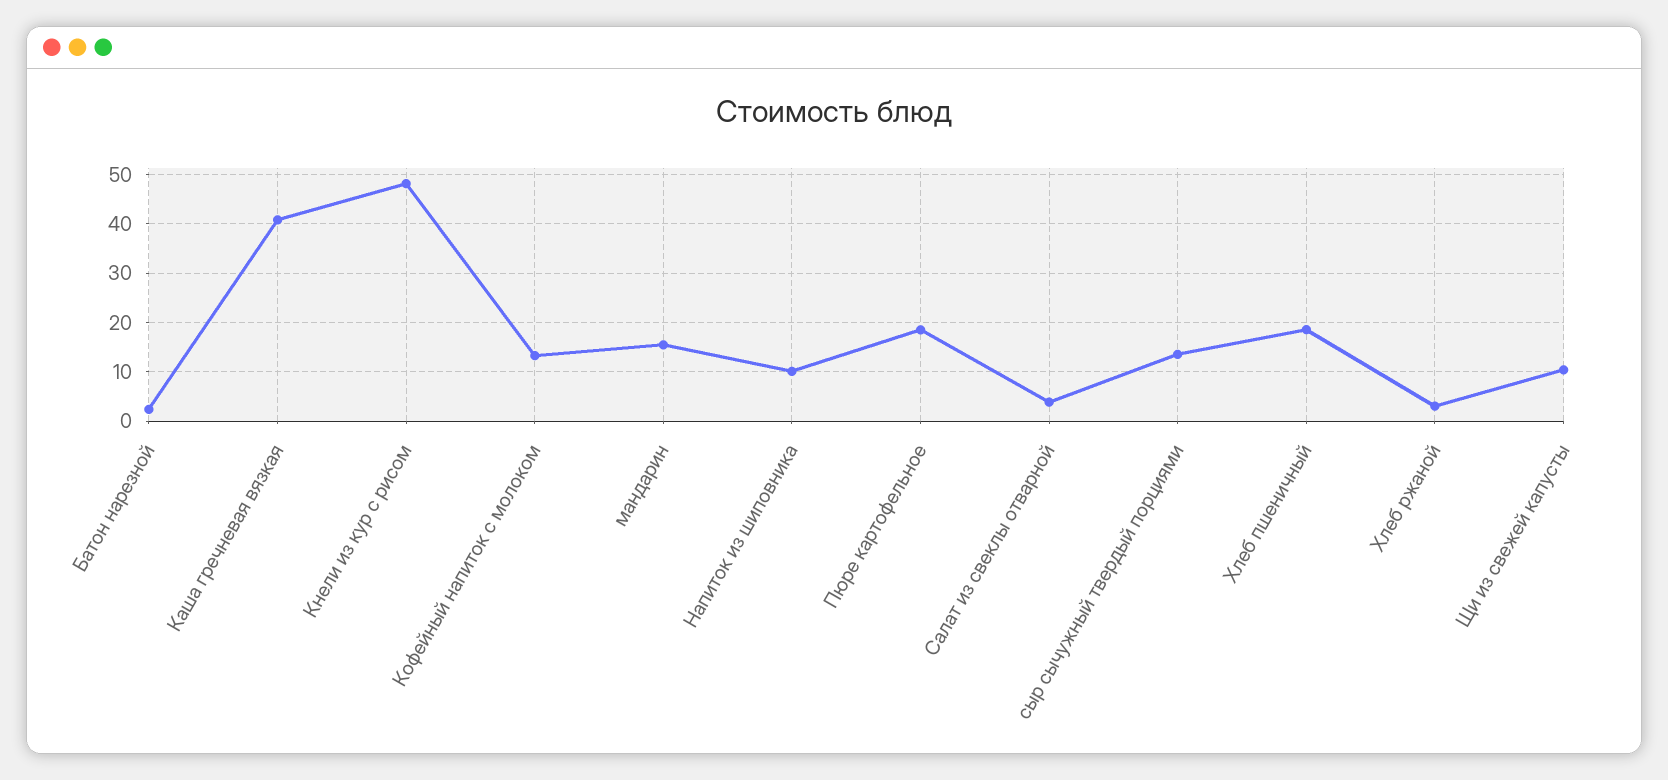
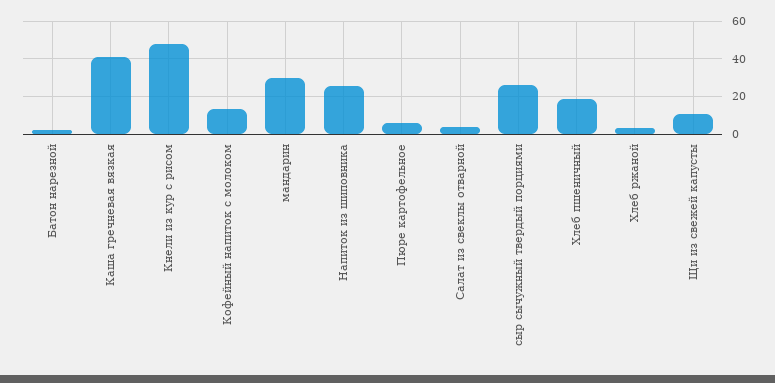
мандарин: 16 -> 30
Напиток из шиповника: 10 -> 25
Пюре картофельное: 18 -> 5
сыр сычужный твердый порциями: 14 -> 25

